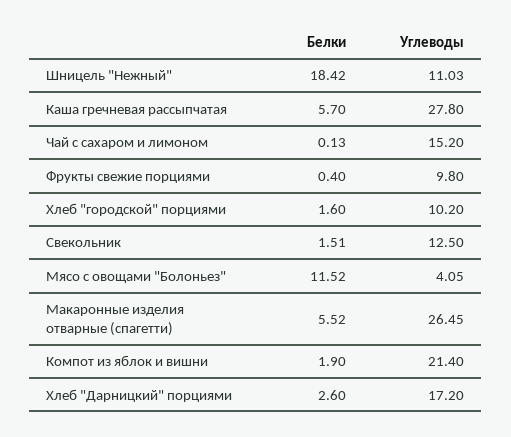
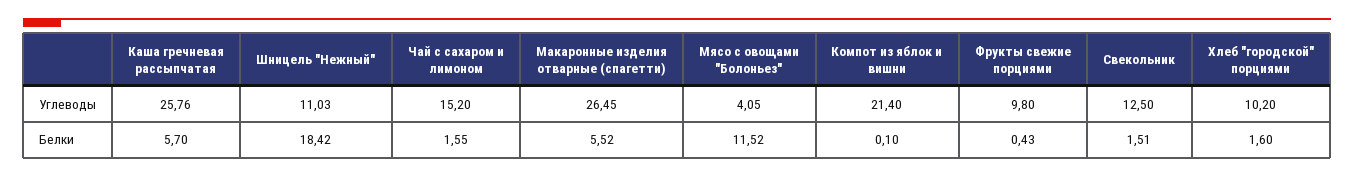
Углеводы, Каша гречневая рассыпчатая: 27.8 -> 25.76
Белки, Чай с сахаром и лимоном: 0.13 -> 1.55
Белки, Фрукты свежие порциями: 0.4 -> 0.43
Белки, Компот из яблок и вишни: 1.9 -> 0.1
Белки, Хлеб "Дарницкий" порциями: 2.6 -> none
Углеводы, Хлеб "Дарницкий" порциями: 17.2 -> none

